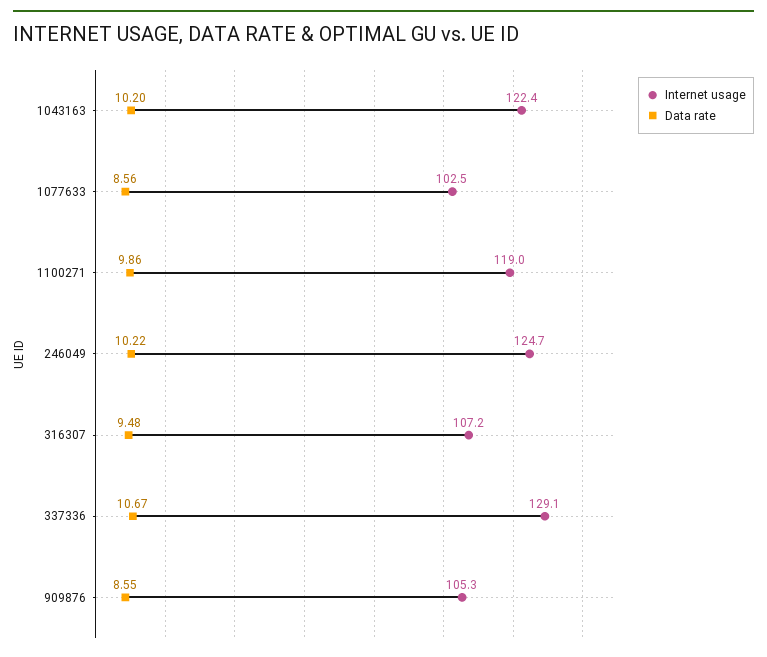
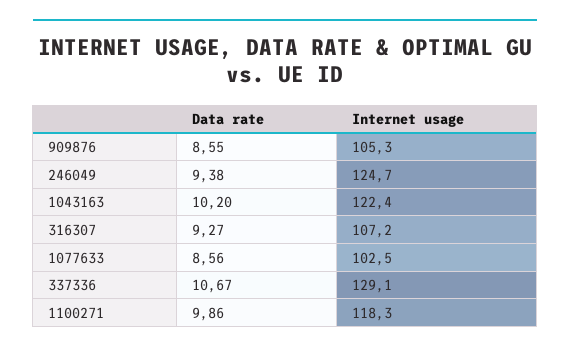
Internet usage, 1100271: 119 -> 118.3
Data rate, 246049: 10.22 -> 9.38
Data rate, 316307: 9.48 -> 9.27

